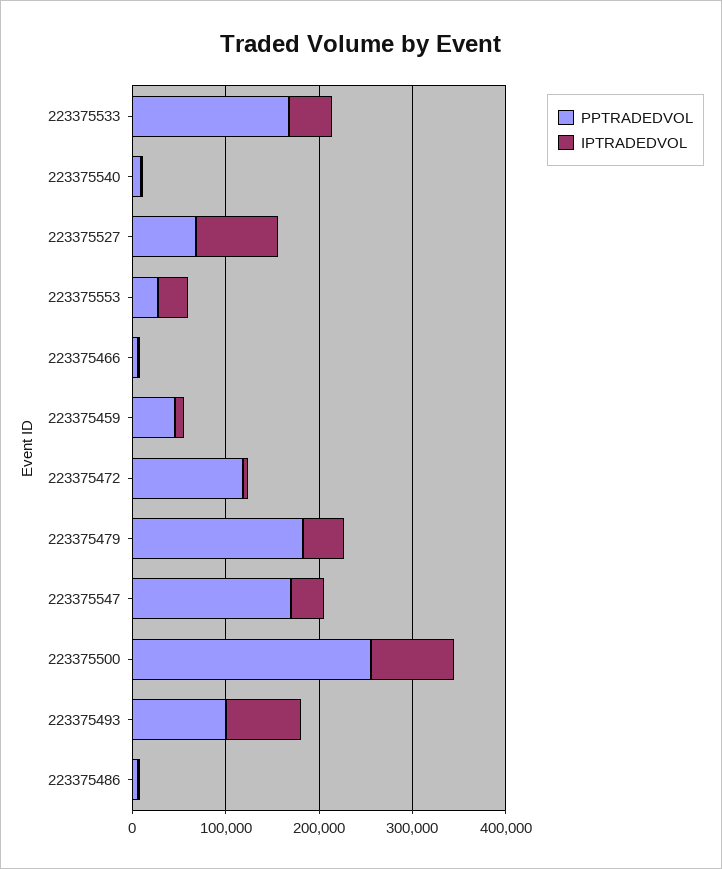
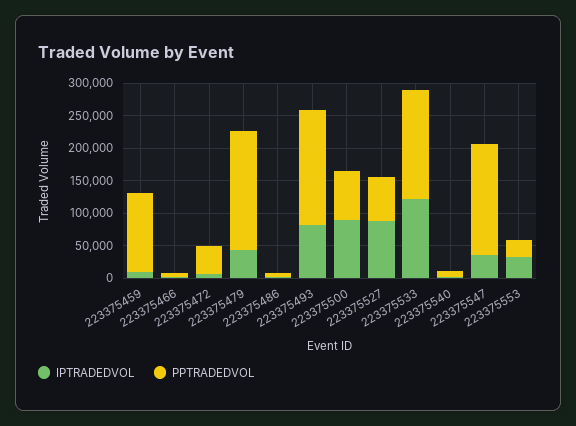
IPTRADEDVOL, 223375533: 40000 -> 125000
PPTRADEDVOL, 223375459: 40000 -> 125000
PPTRADEDVOL, 223375472: 120000 -> 50000
PPTRADEDVOL, 223375500: 260000 -> 75000
PPTRADEDVOL, 223375493: 100000 -> 175000

